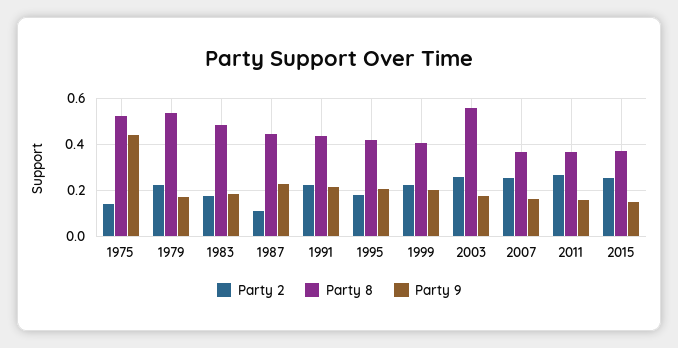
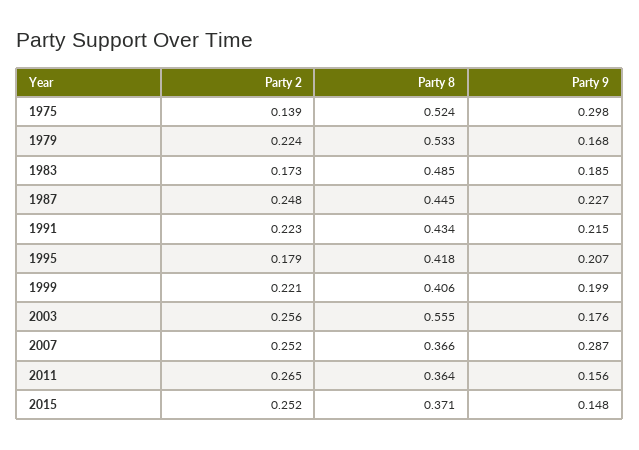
Party 9, 1975: 0.45 -> 0.298
Party 2, 1987: 0.1 -> 0.248
Party 9, 2007: 0.15 -> 0.287

